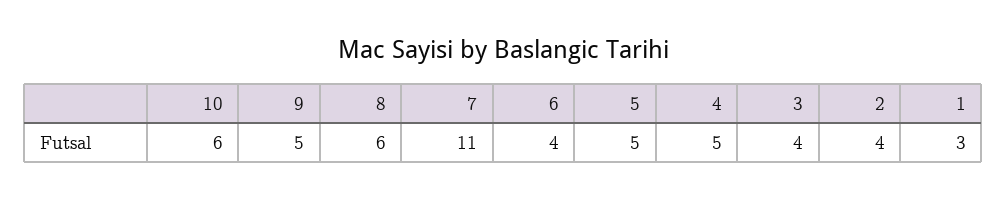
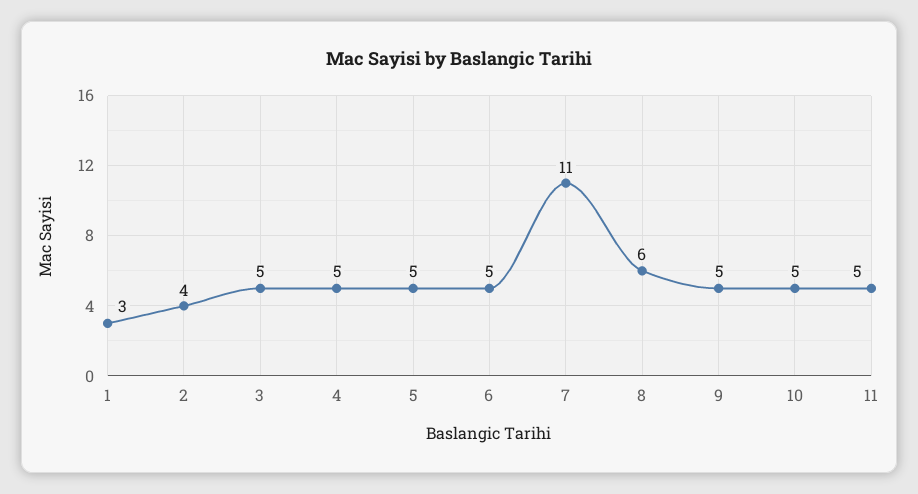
10: 6 -> 5
6: 4 -> 5
3: 4 -> 5
11: none -> 5

